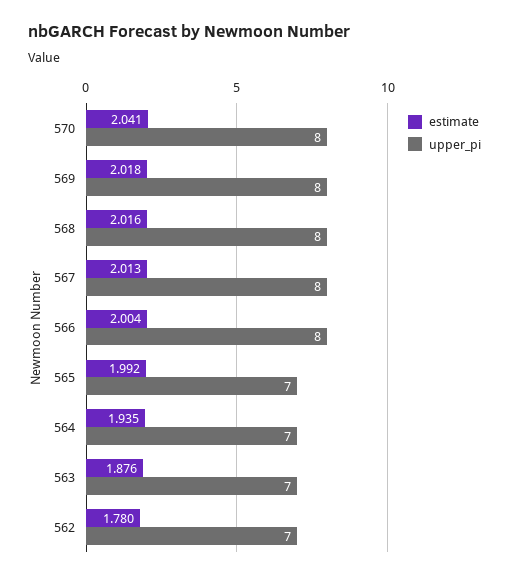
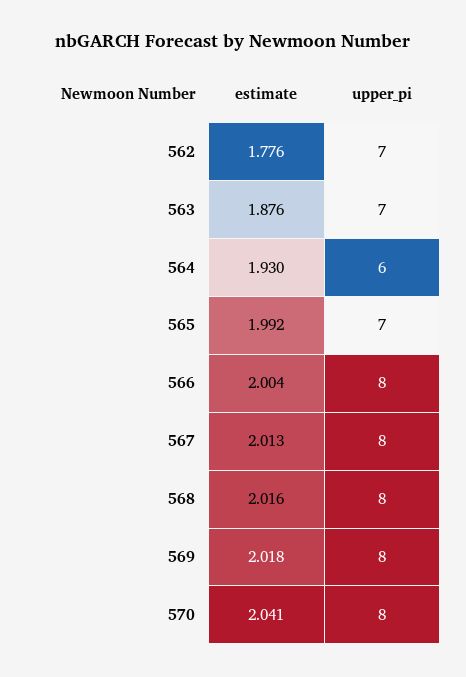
estimate, 564: 1.935 -> 1.93
upper_pi, 564: 7 -> 6
estimate, 562: 1.78 -> 1.776

